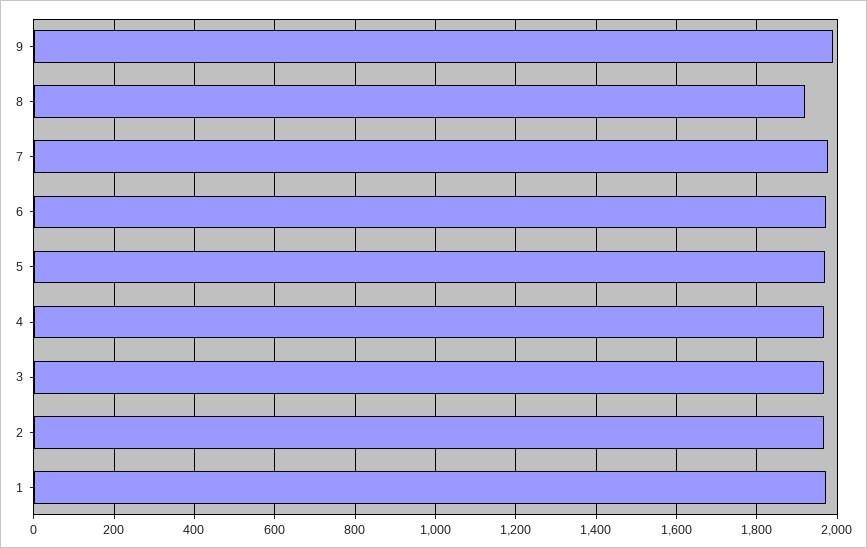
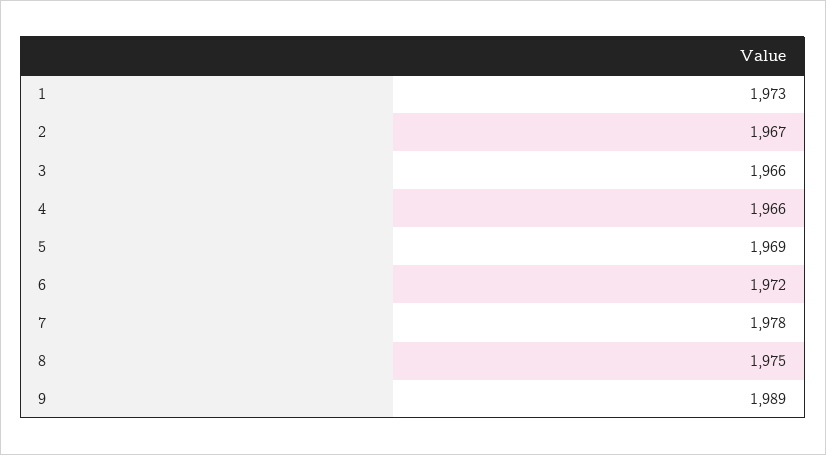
8: 1920 -> 1975

